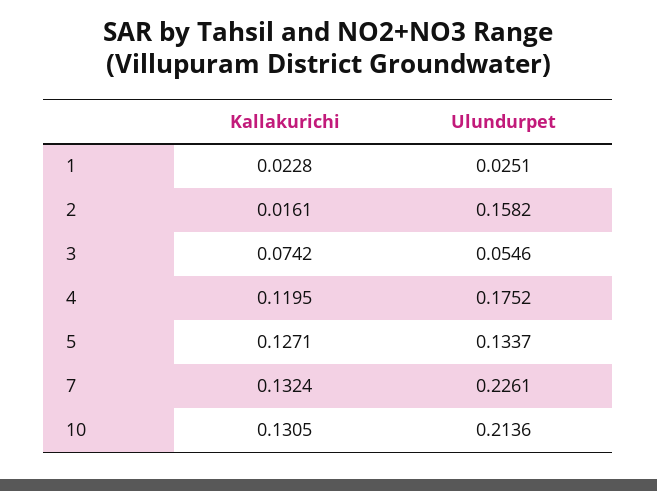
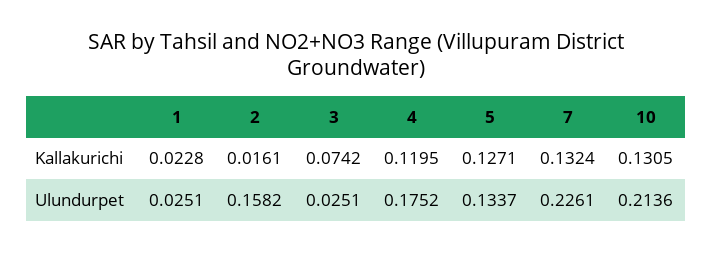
Ulundurpet, 3: 0.0546 -> 0.0251

